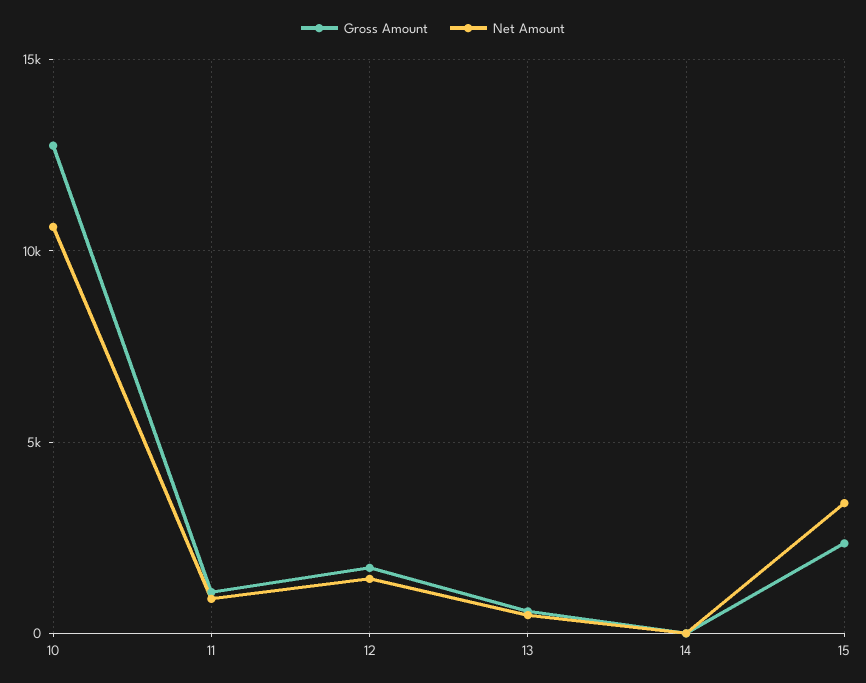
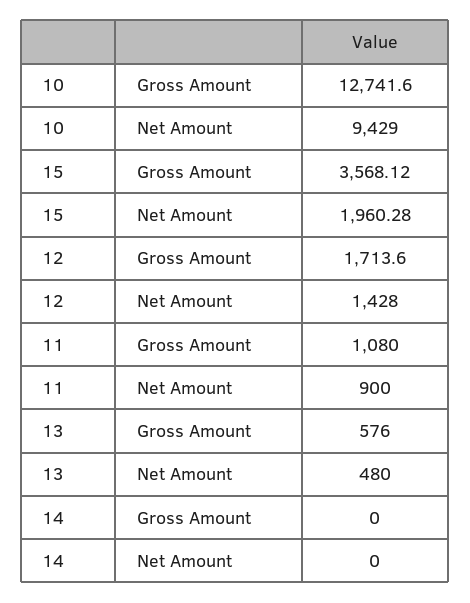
Net Amount, 10: 10500 -> 9429
Gross Amount, 15: 2500 -> 3568.12
Net Amount, 15: 3500 -> 1960.28

